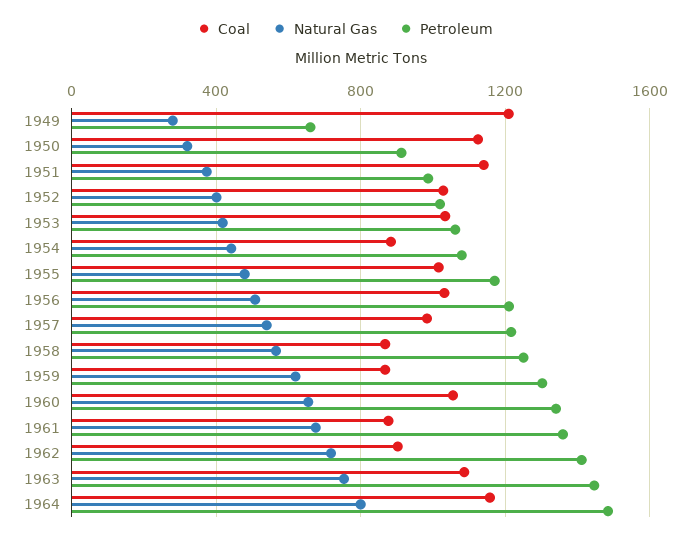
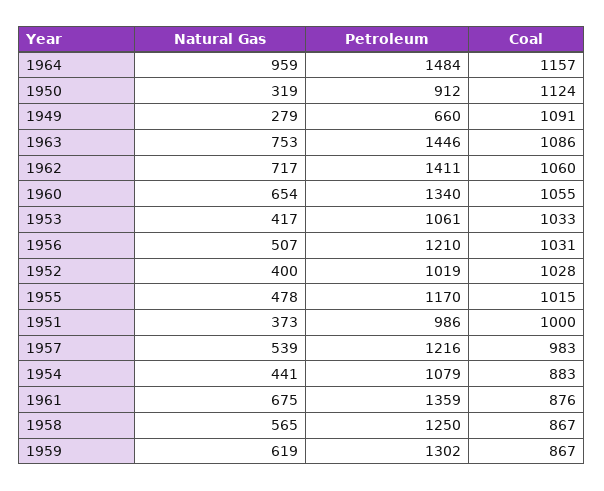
Coal, 1949: 1200 -> 1091
Coal, 1951: 1150 -> 1000
Coal, 1962: 900 -> 1060
Natural Gas, 1964: 800 -> 959

